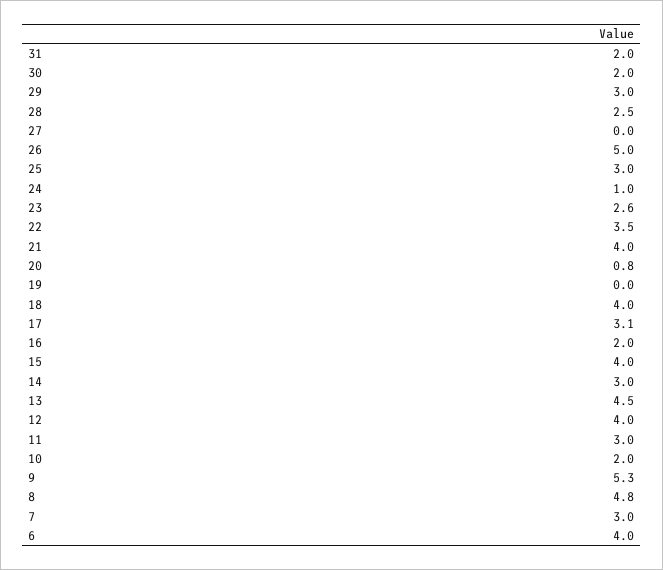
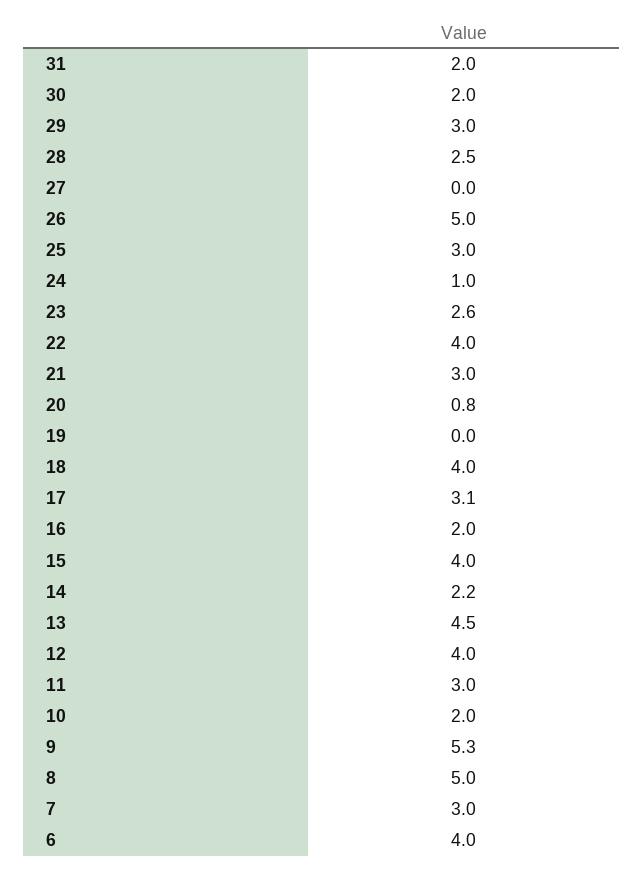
22: 3.5 -> 4
21: 4 -> 3
14: 3 -> 2.2
8: 4.8 -> 5

